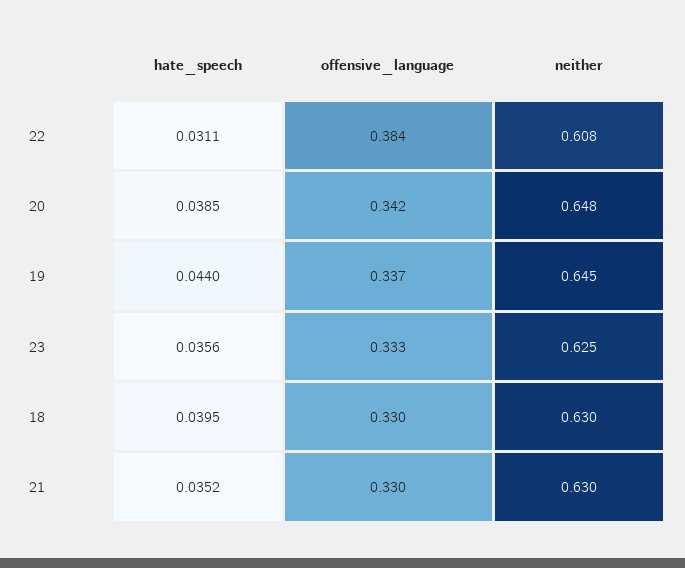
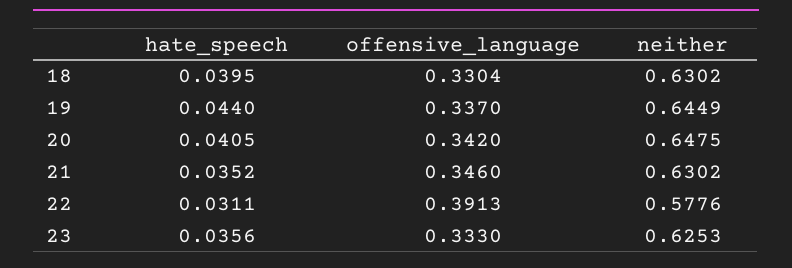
offensive_language, 22: 0.384 -> 0.3913
neither, 22: 0.608 -> 0.5776
hate_speech, 20: 0.0385 -> 0.0405
offensive_language, 21: 0.33 -> 0.346

